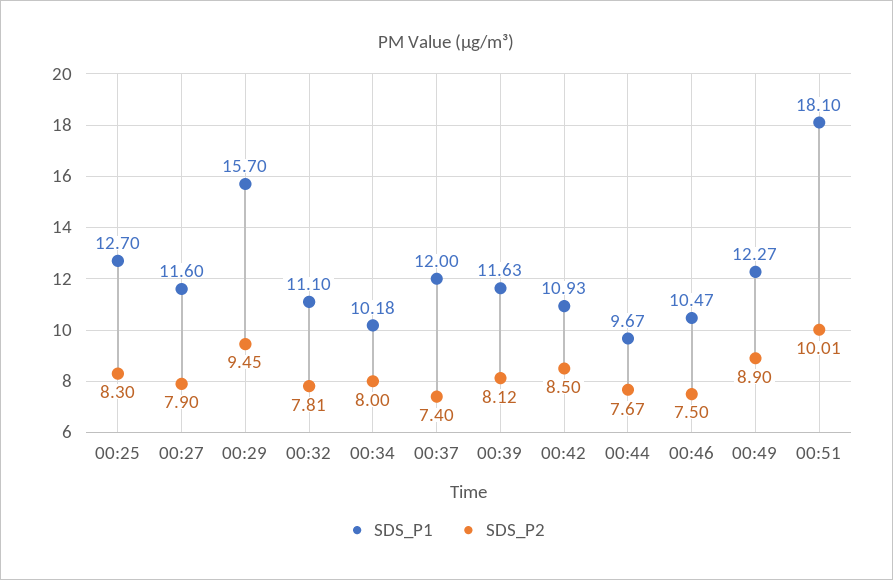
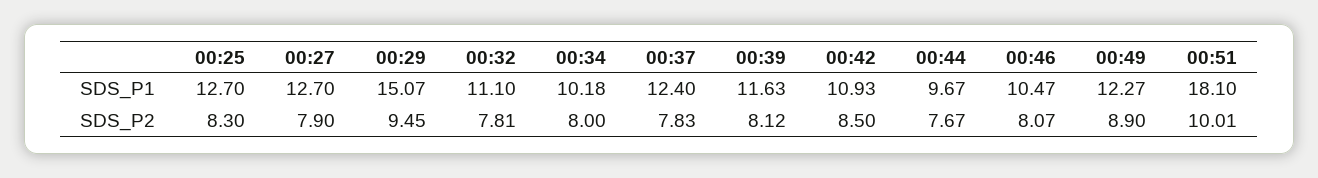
SDS_P1, 00:27: 11.6 -> 12.7
SDS_P1, 00:29: 15.7 -> 15.07
SDS_P1, 00:37: 12 -> 12.4
SDS_P2, 00:37: 7.4 -> 7.83
SDS_P2, 00:46: 7.5 -> 8.07

